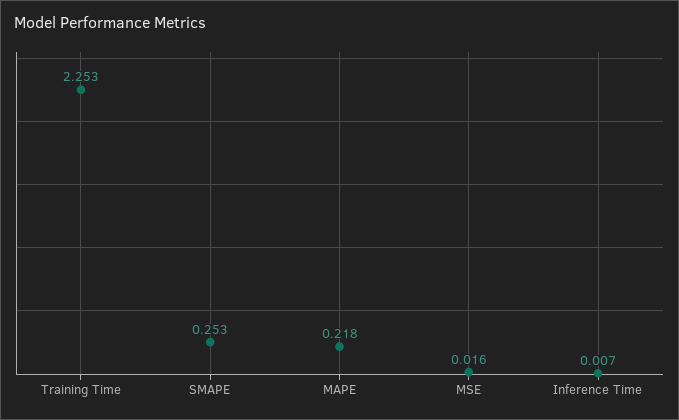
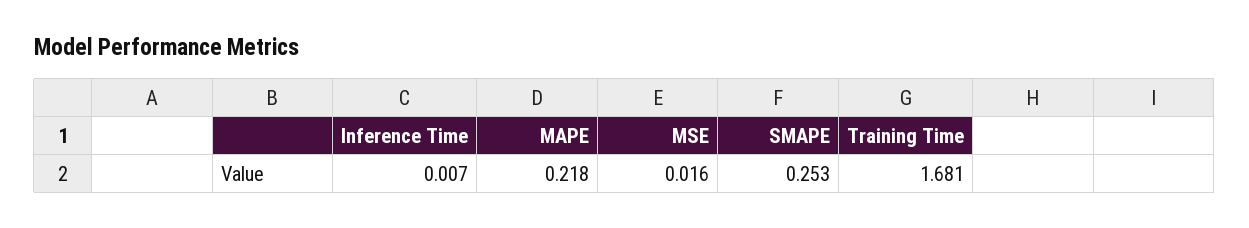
Training Time: 2.253 -> 1.681

